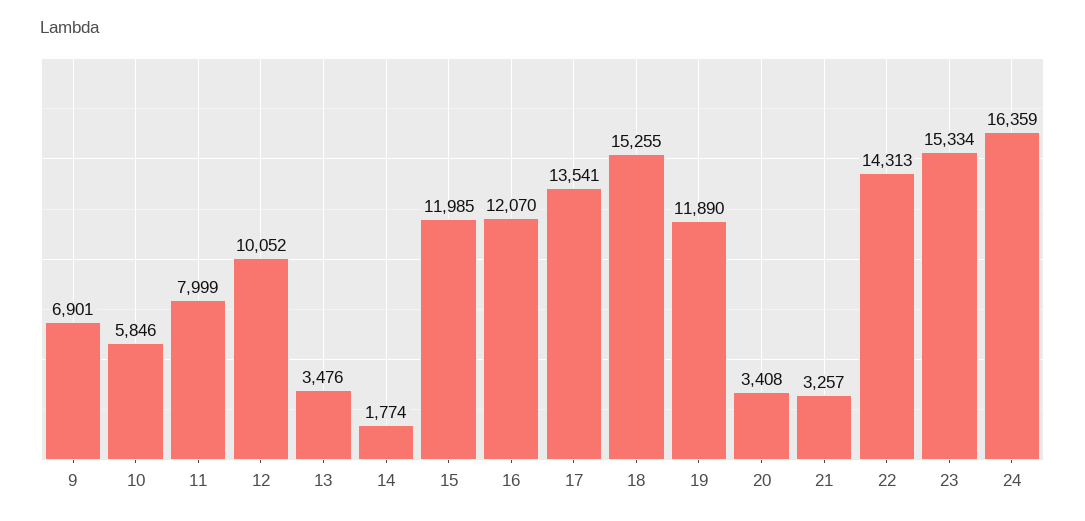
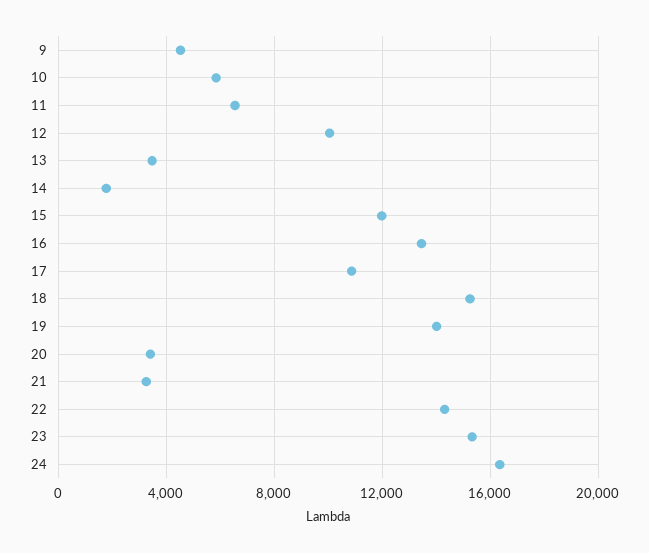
9: 6901 -> 4500
11: 7999 -> 6500
16: 12070 -> 13500
17: 13541 -> 11000
19: 11890 -> 14000

